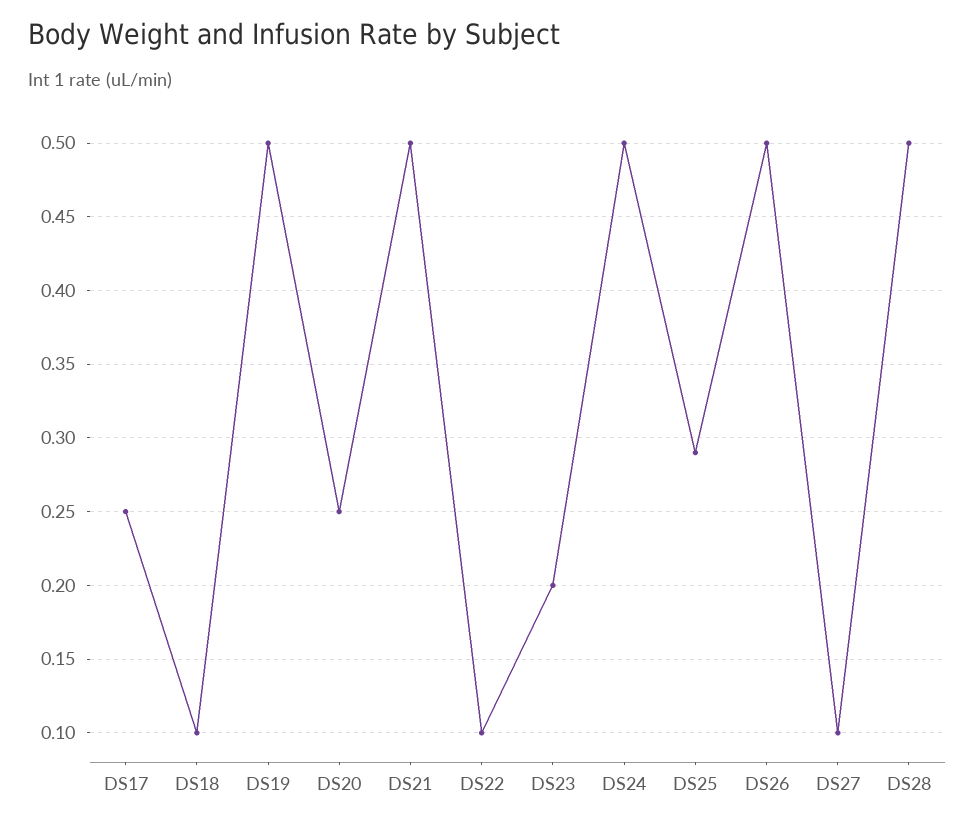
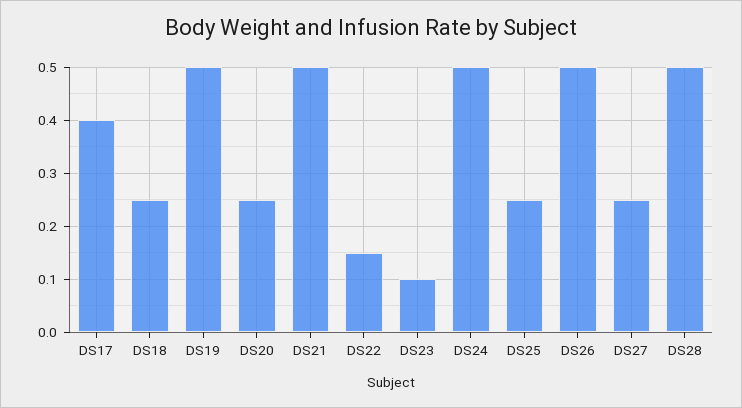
DS17: 0.25 -> 0.4
DS18: 0.1 -> 0.25
DS22: 0.1 -> 0.15
DS23: 0.2 -> 0.1
DS25: 0.29 -> 0.25
DS27: 0.1 -> 0.25

